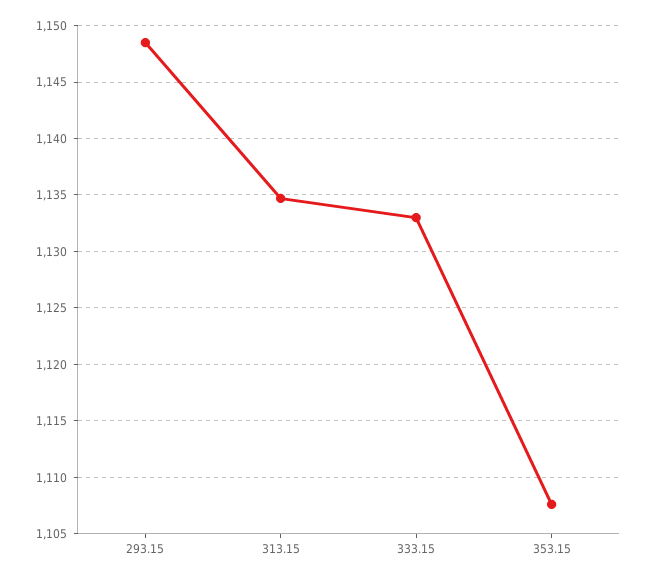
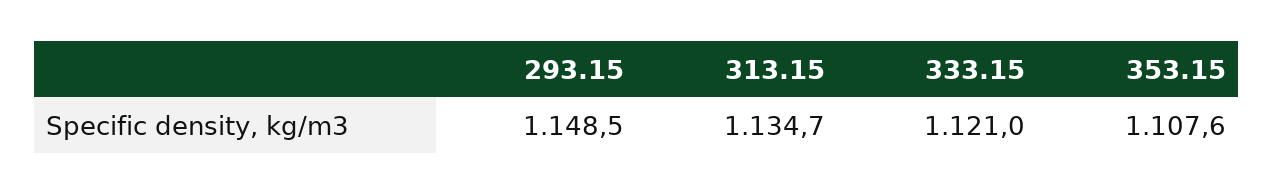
333.15: 1133 -> 1121

